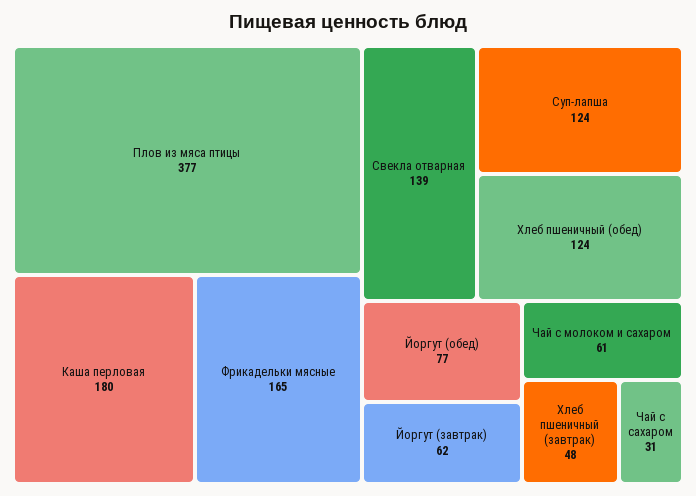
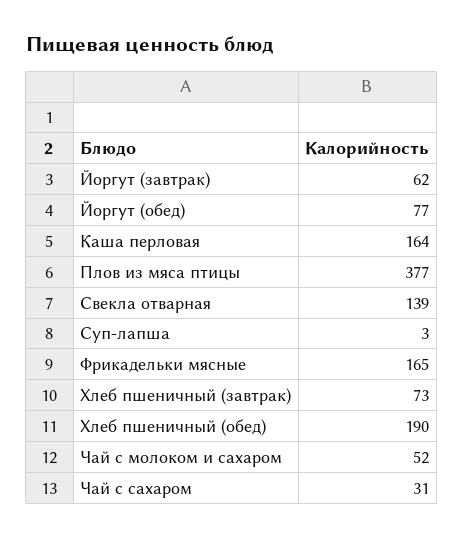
Каша перловая: 180 -> 164
Суп-лапша: 124 -> 3
Хлеб пшеничный (обед): 124 -> 190
Чай с молоком и сахаром: 61 -> 52
Хлеб пшеничный (завтрак): 48 -> 73

